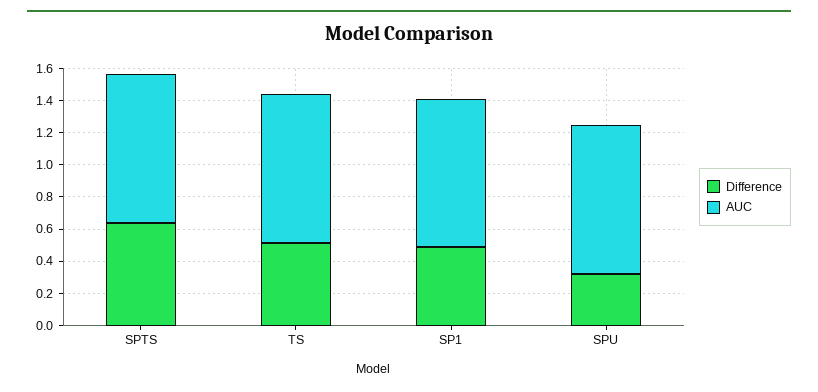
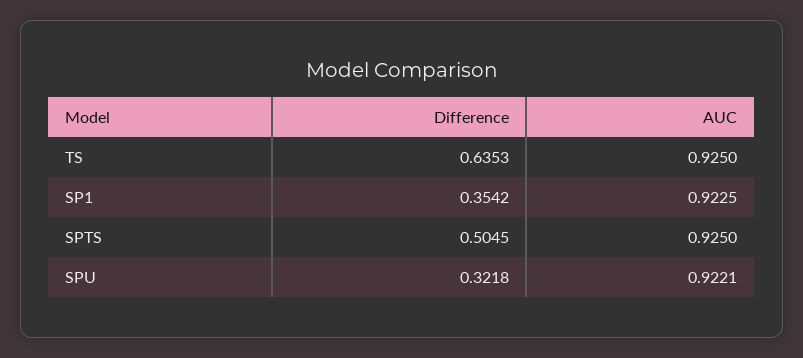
Difference, SPTS: 0.65 -> 0.5045
Difference, TS: 0.5 -> 0.6353
Difference, SP1: 0.5 -> 0.3542

